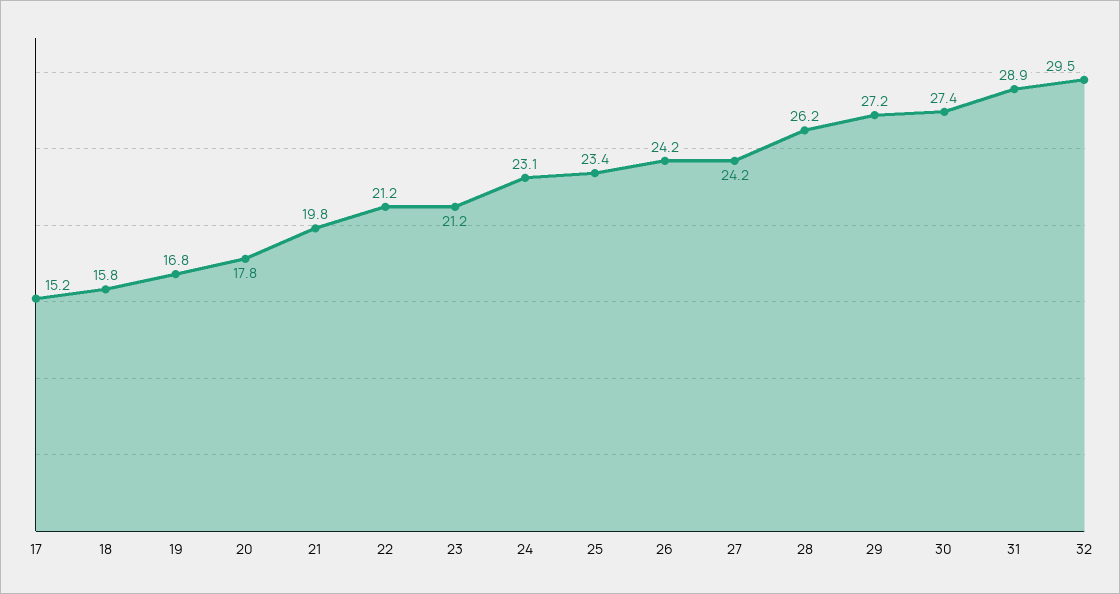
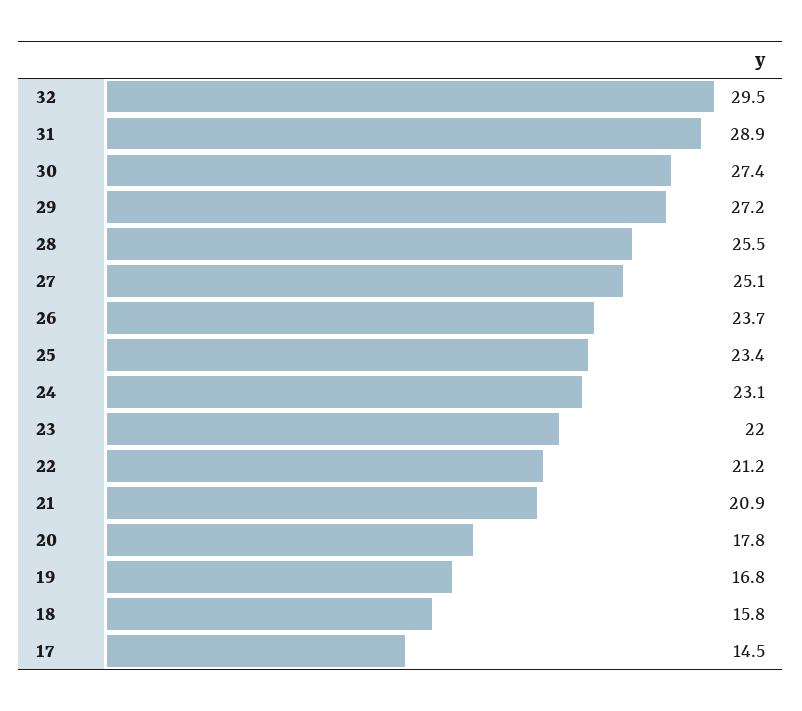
17: 15.2 -> 14.5
21: 19.8 -> 20.9
23: 21.2 -> 22
26: 24.2 -> 23.7
27: 24.2 -> 25.1
28: 26.2 -> 25.5

